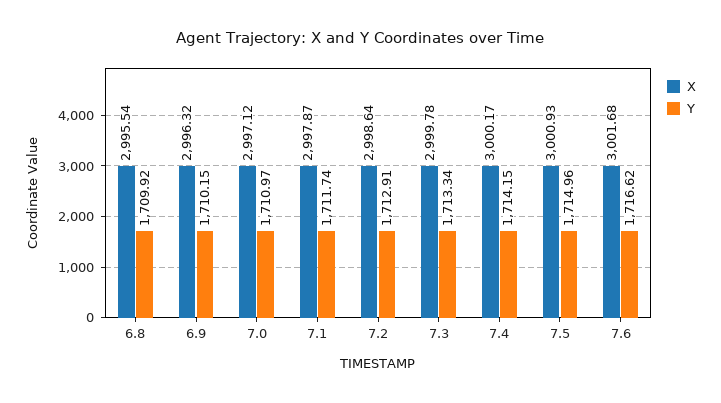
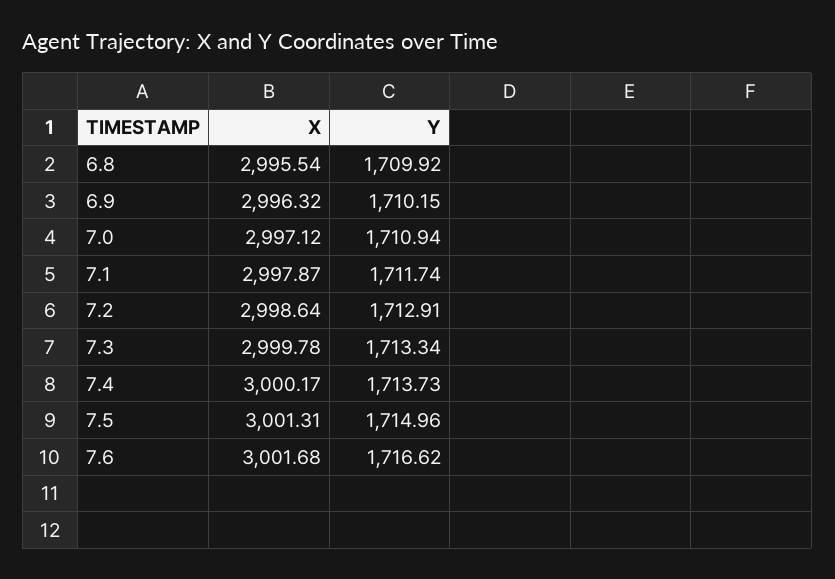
Y, 7.0: 1710.97 -> 1710.94
Y, 7.4: 1714.15 -> 1713.73
X, 7.5: 3000.93 -> 3001.31

